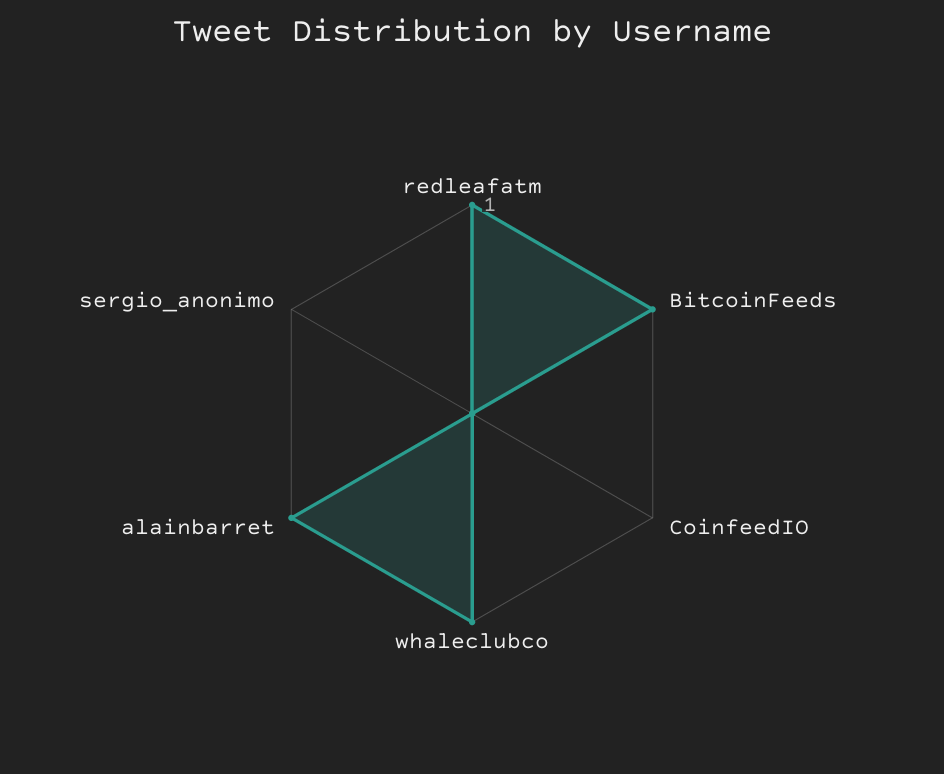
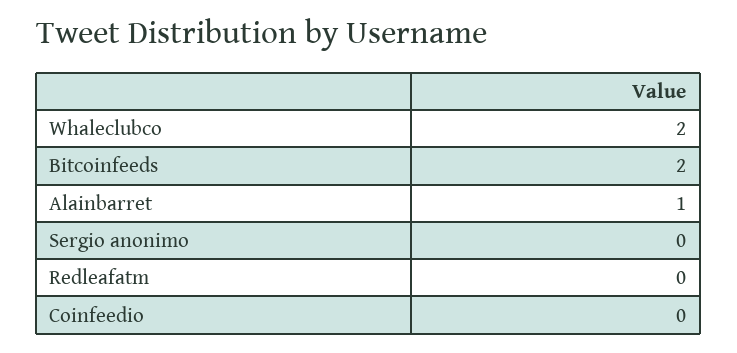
redleafatm: 1 -> 0
BitcoinFeeds: 1 -> 2
whaleclubco: 1 -> 2

